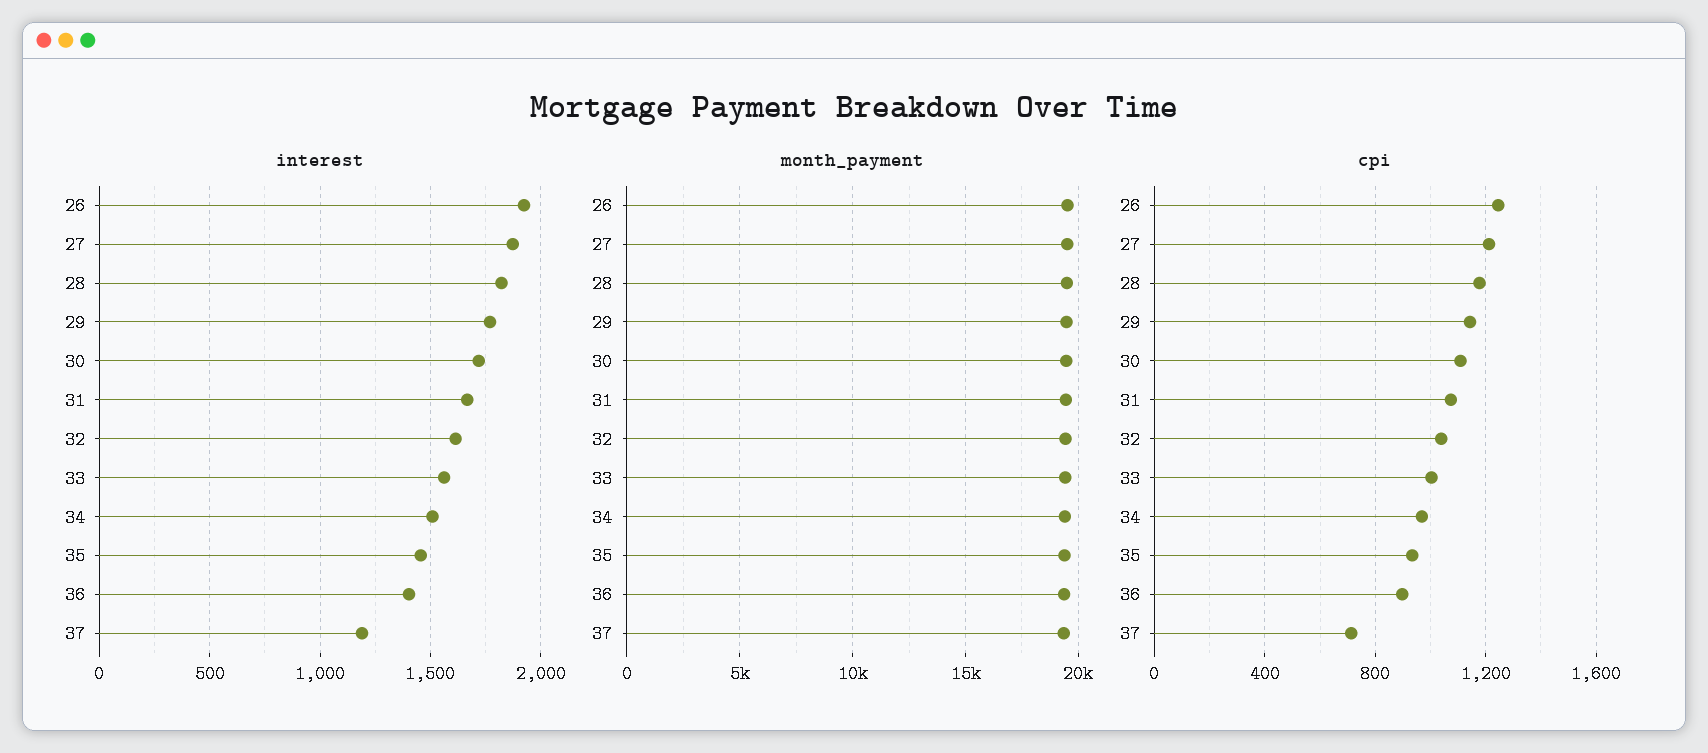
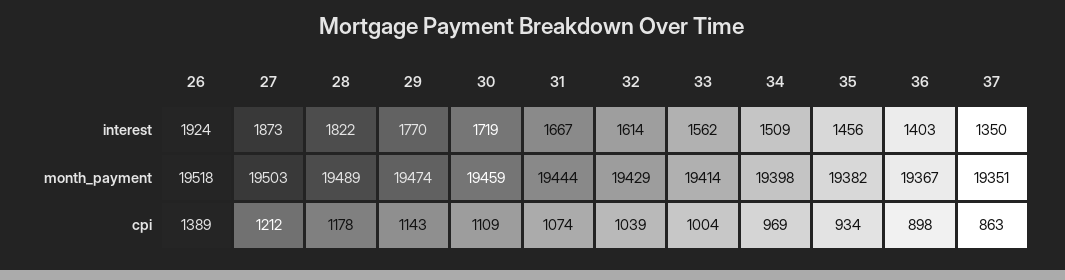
interest, 37: 1200 -> 1350
cpi, 26: 1250 -> 1389
cpi, 37: 700 -> 863

